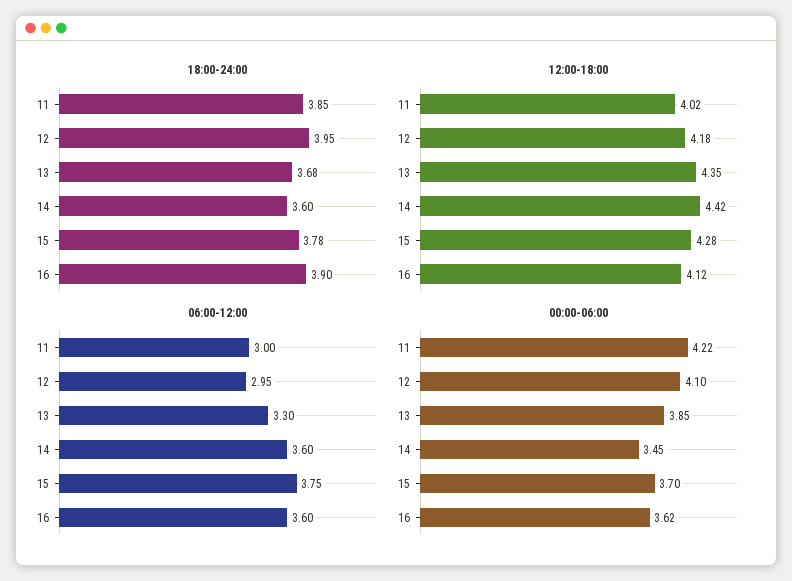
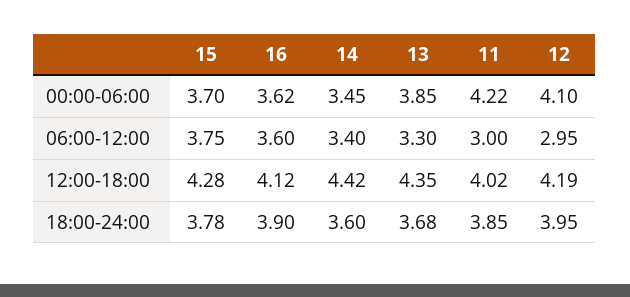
12:00-18:00, 12: 4.18 -> 4.19
06:00-12:00, 14: 3.6 -> 3.4

